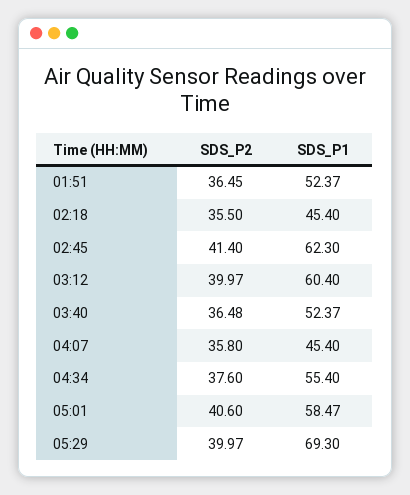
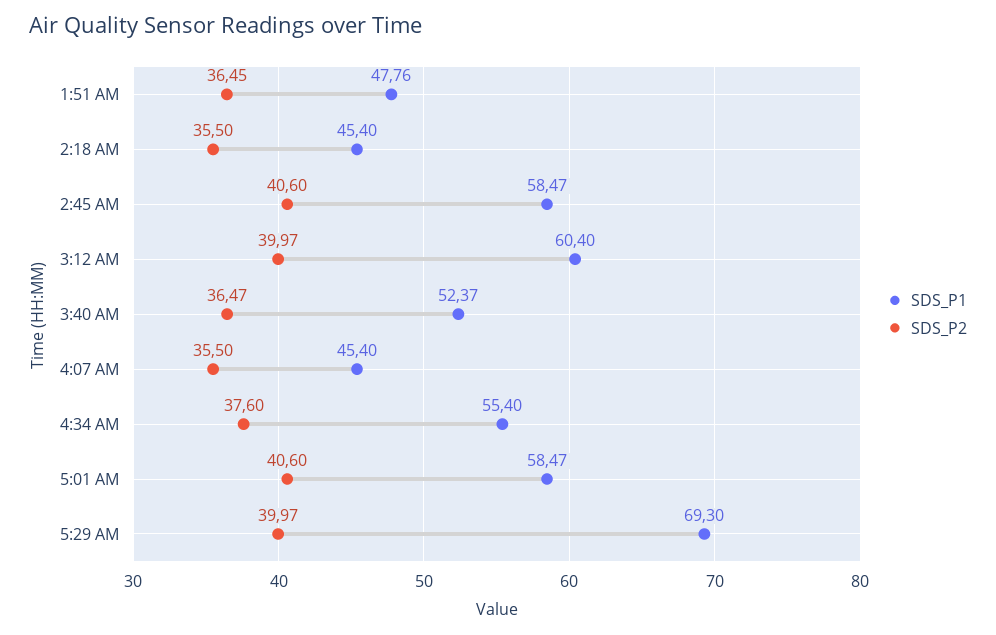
SDS_P1, 01:51: 52.37 -> 47.76
SDS_P2, 02:45: 41.4 -> 40.6
SDS_P1, 02:45: 62.3 -> 58.47
SDS_P2, 03:40: 36.48 -> 36.47
SDS_P2, 04:07: 35.8 -> 35.5

